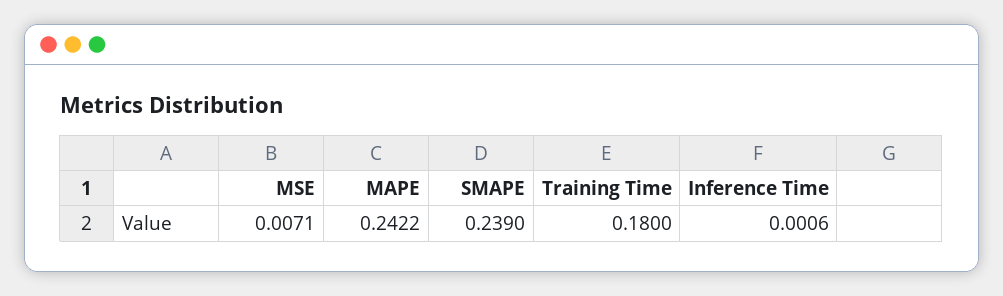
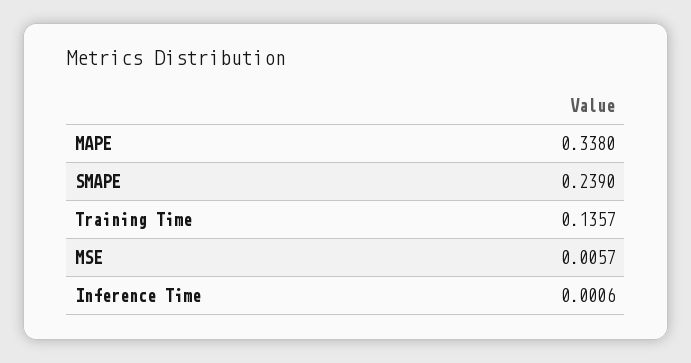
MSE: 0.0071 -> 0.0057
MAPE: 0.2422 -> 0.338
Training Time: 0.18 -> 0.1357

